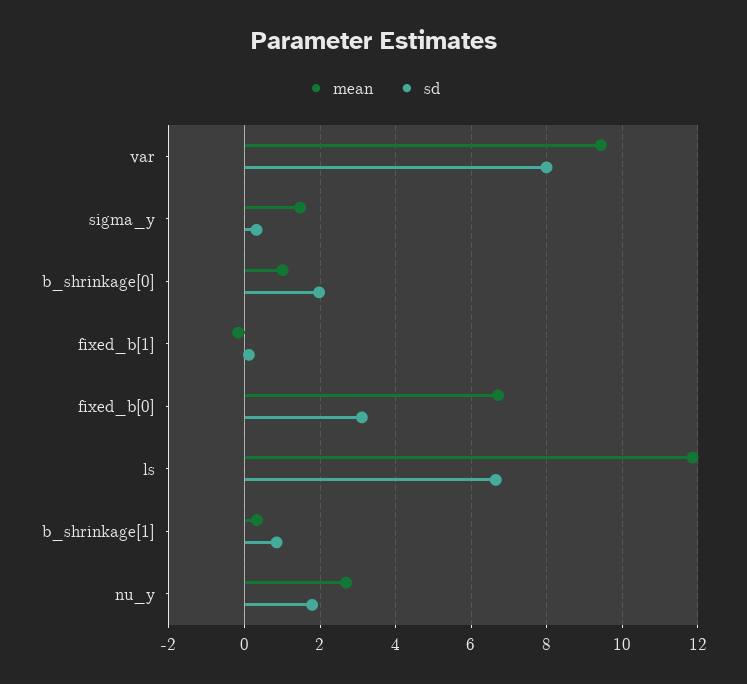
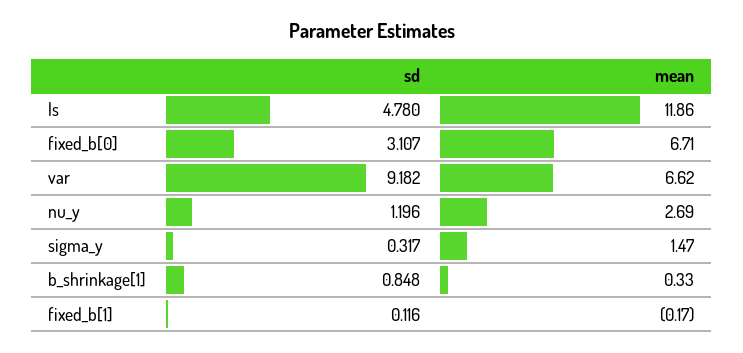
mean, var: 9.4 -> 6.62
sd, var: 8 -> 9.182
mean, b_shrinkage[0]: 1 -> none
sd, b_shrinkage[0]: 2 -> none
sd, ls: 6.6 -> 4.78
sd, nu_y: 1.8 -> 1.196

